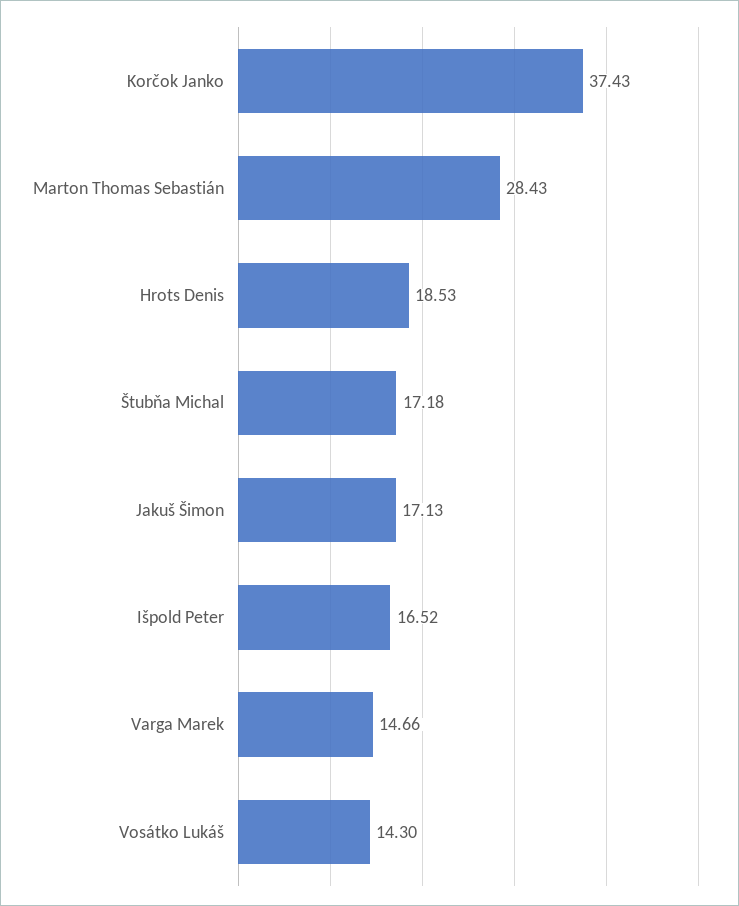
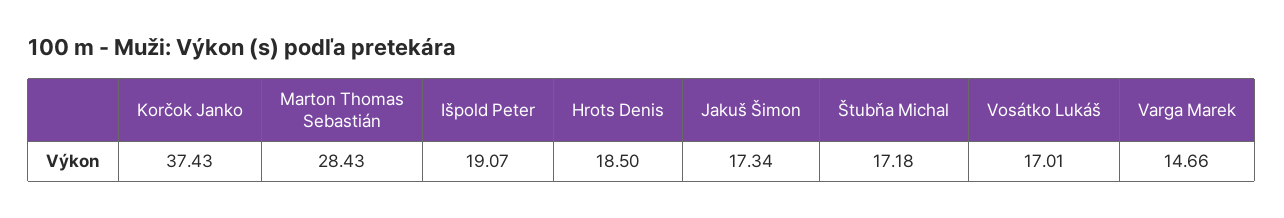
Hrots Denis: 18.53 -> 18.5
Jakuš Šimon: 17.13 -> 17.34
Išpold Peter: 16.52 -> 19.07
Vosátko Lukáš: 14.3 -> 17.01

